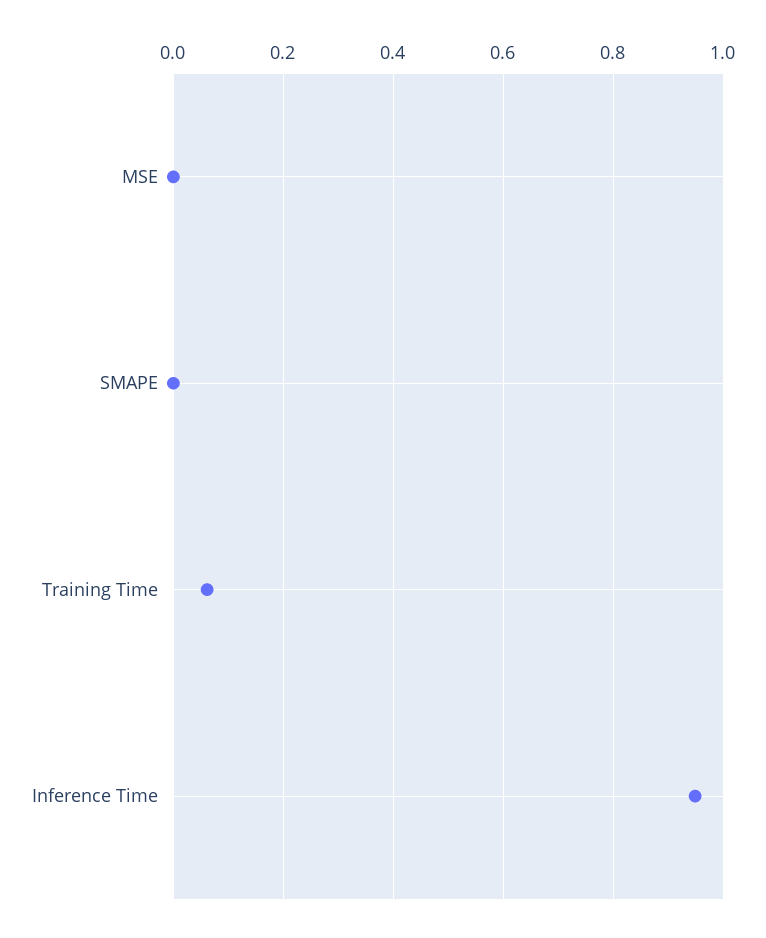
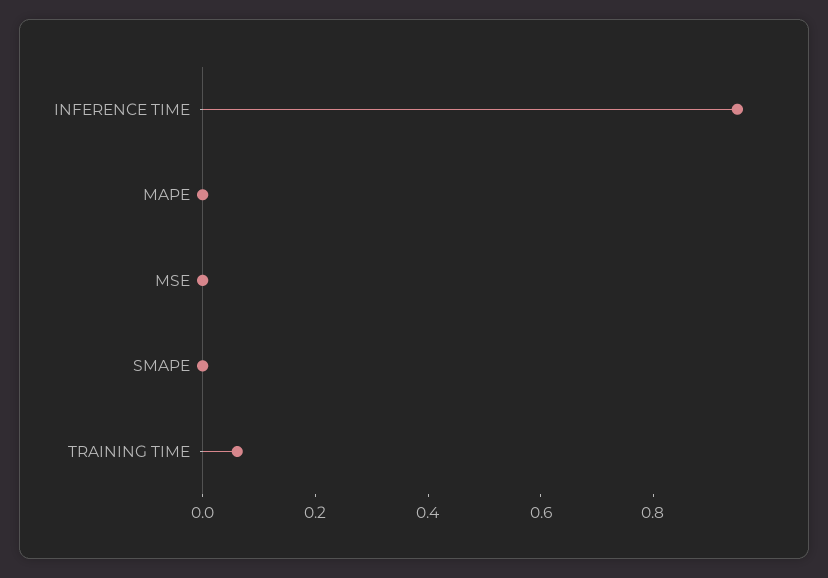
MAPE: none -> 0

